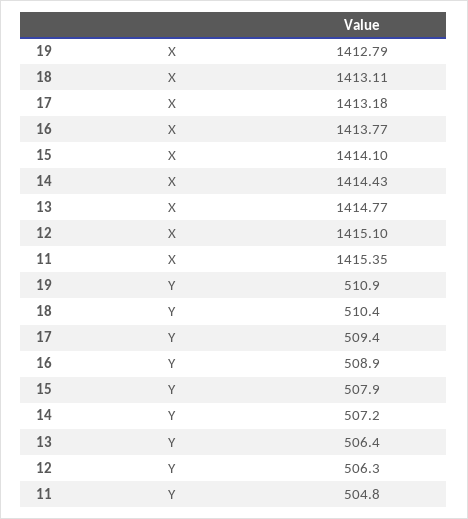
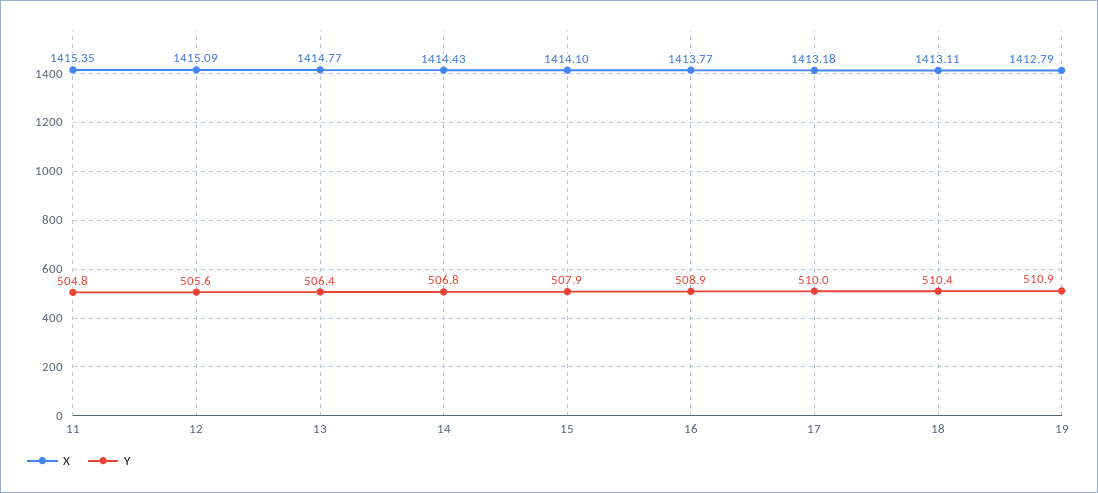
X, 12: 1415.1 -> 1415.09
Y, 17: 509.4 -> 510
Y, 14: 507.2 -> 506.8
Y, 12: 506.3 -> 505.6

